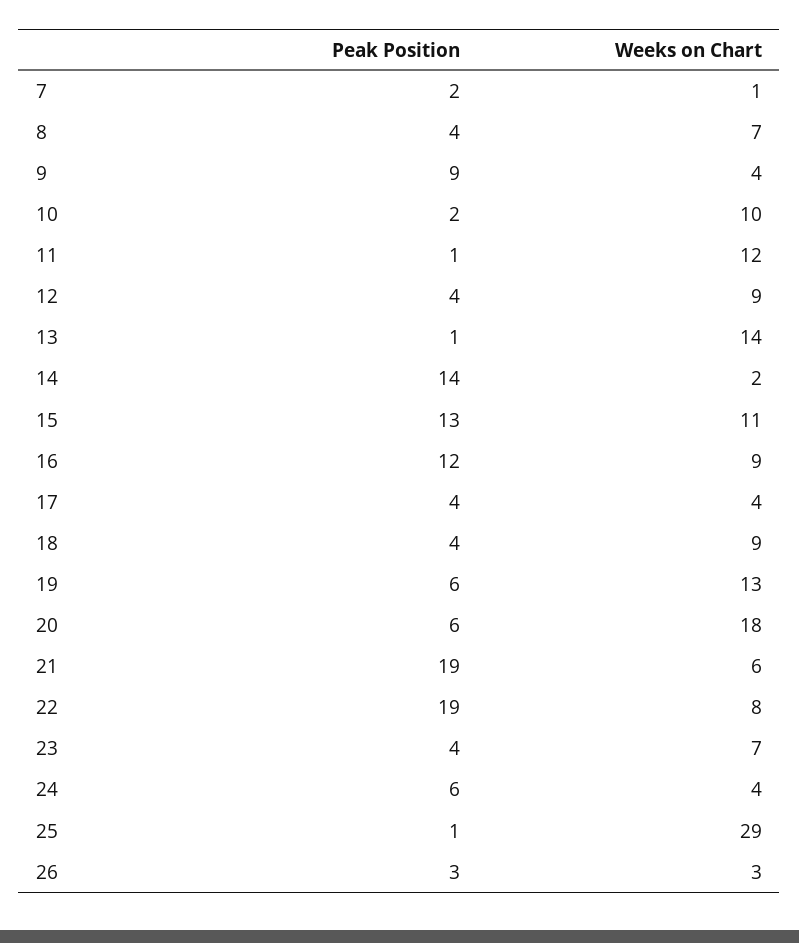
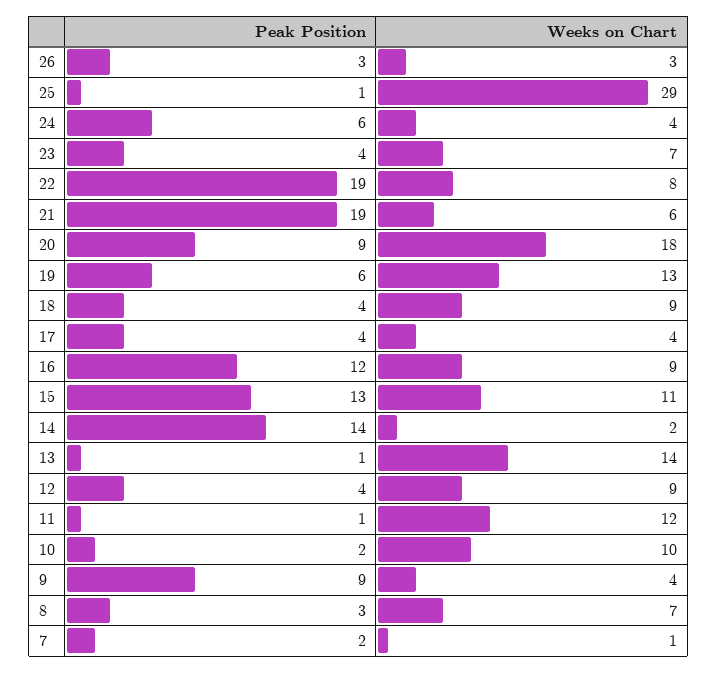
Peak Position, 8: 4 -> 3
Peak Position, 20: 6 -> 9

